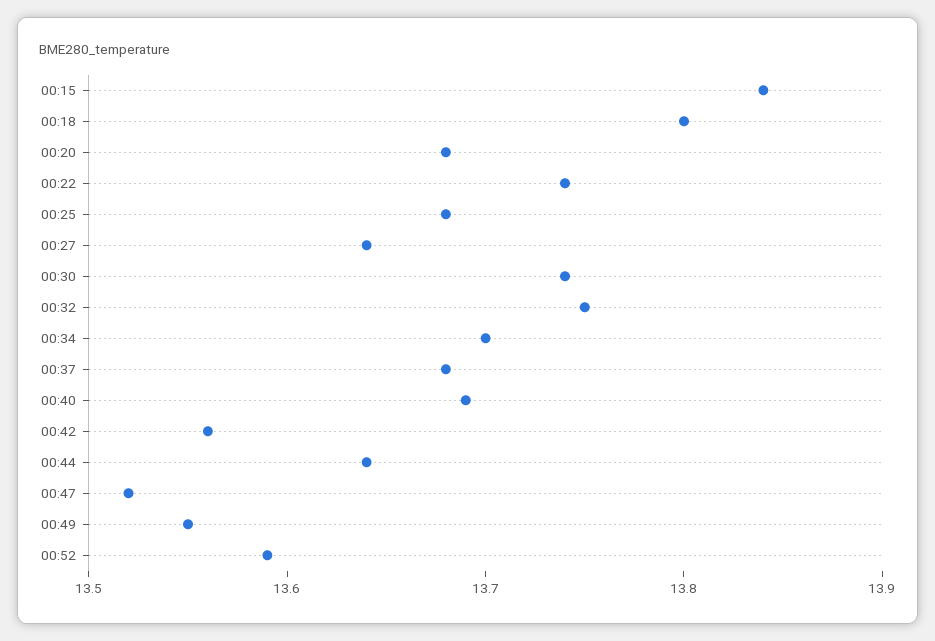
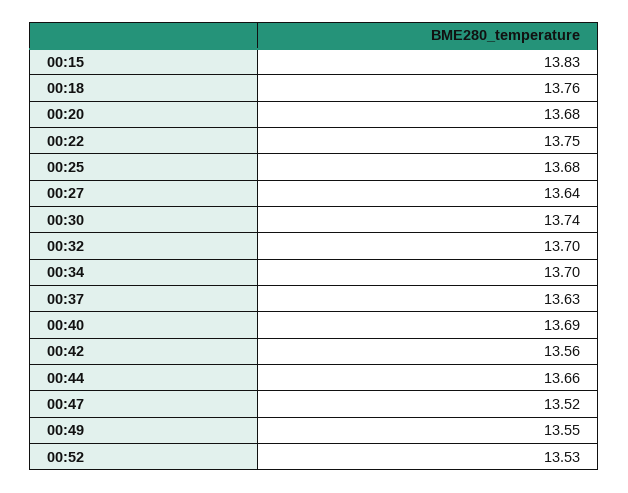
00:15: 13.84 -> 13.83
00:18: 13.8 -> 13.76
00:22: 13.74 -> 13.75
00:32: 13.75 -> 13.7
00:37: 13.68 -> 13.63
00:44: 13.64 -> 13.66
00:52: 13.59 -> 13.53

